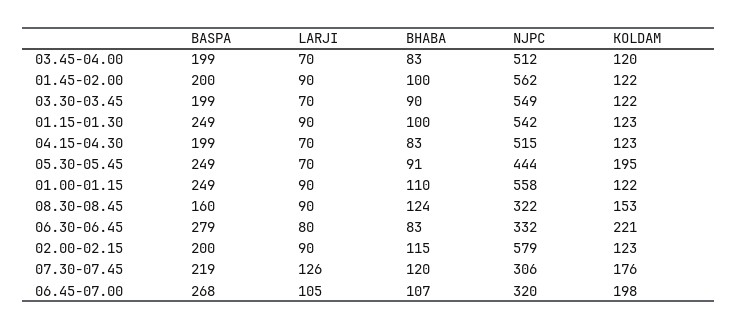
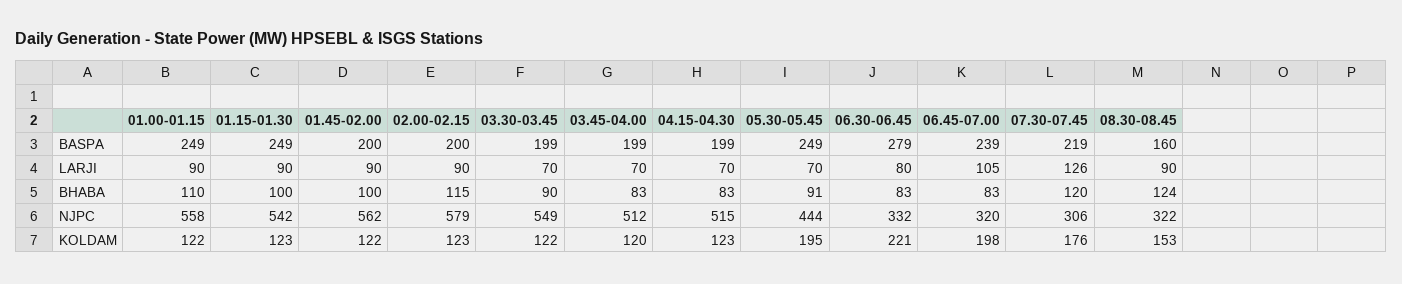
BASPA, 06.45-07.00: 268 -> 239
BHABA, 06.45-07.00: 107 -> 83

